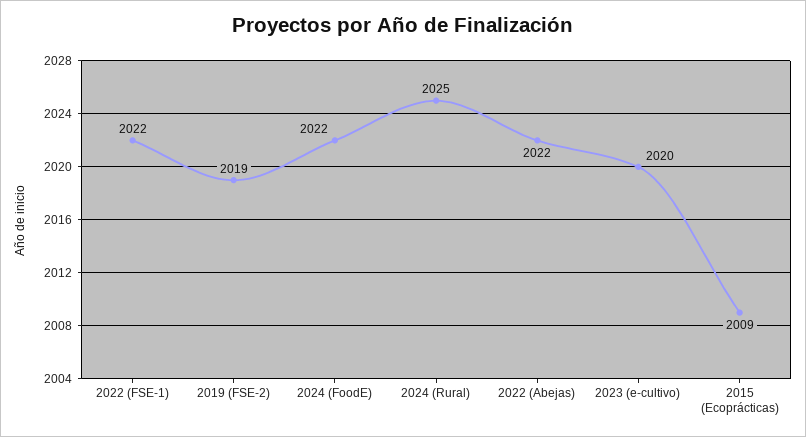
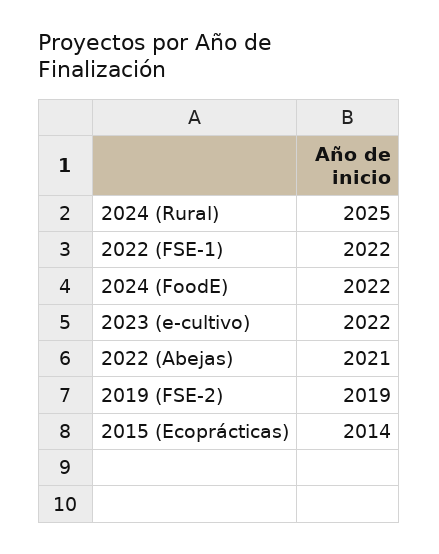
2022 (Abejas): 2022 -> 2021
2023 (e-cultivo): 2020 -> 2022
2015 (Ecoprácticas): 2009 -> 2014

